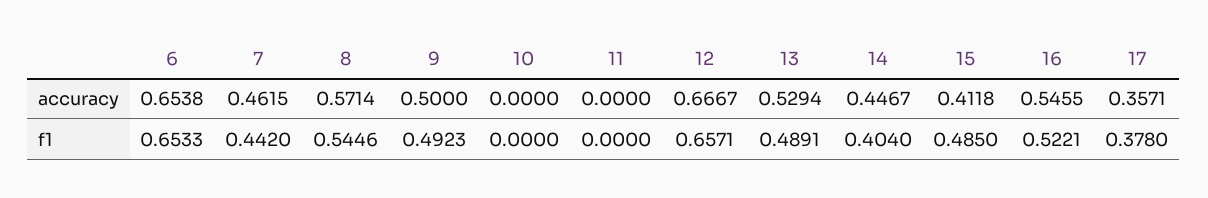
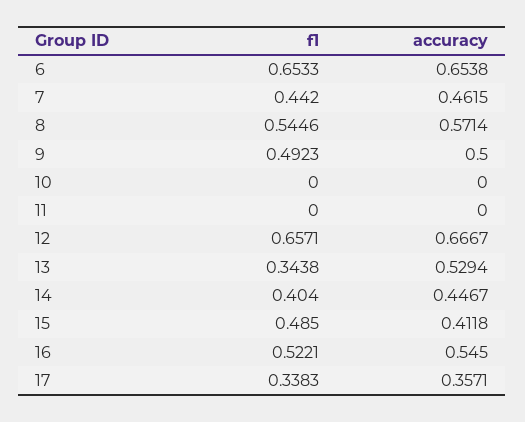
16, accuracy: 0.5455 -> 0.545
13, f1: 0.4891 -> 0.3438
17, f1: 0.378 -> 0.3383

